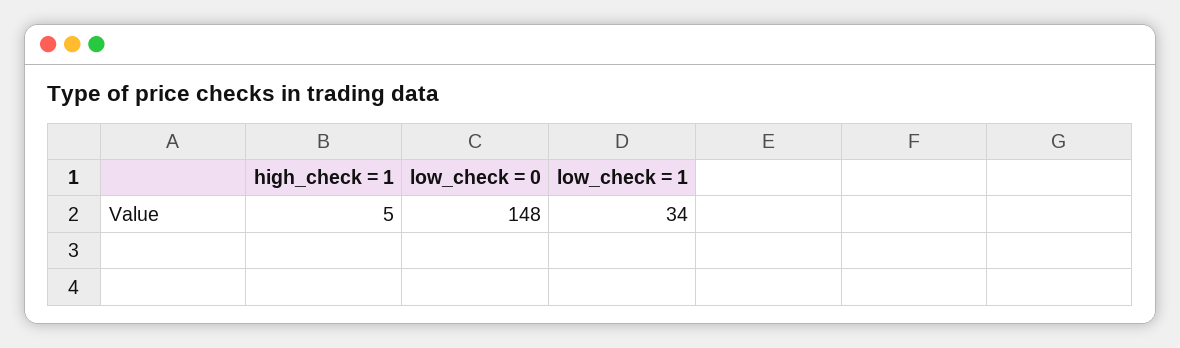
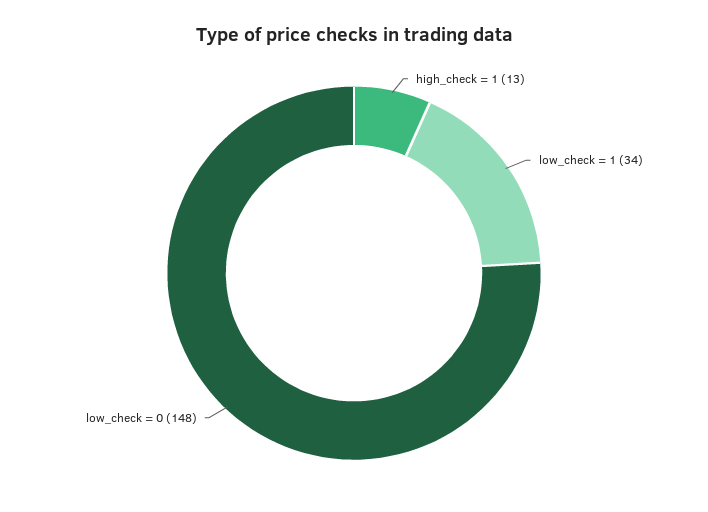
high_check = 1: 5 -> 13

